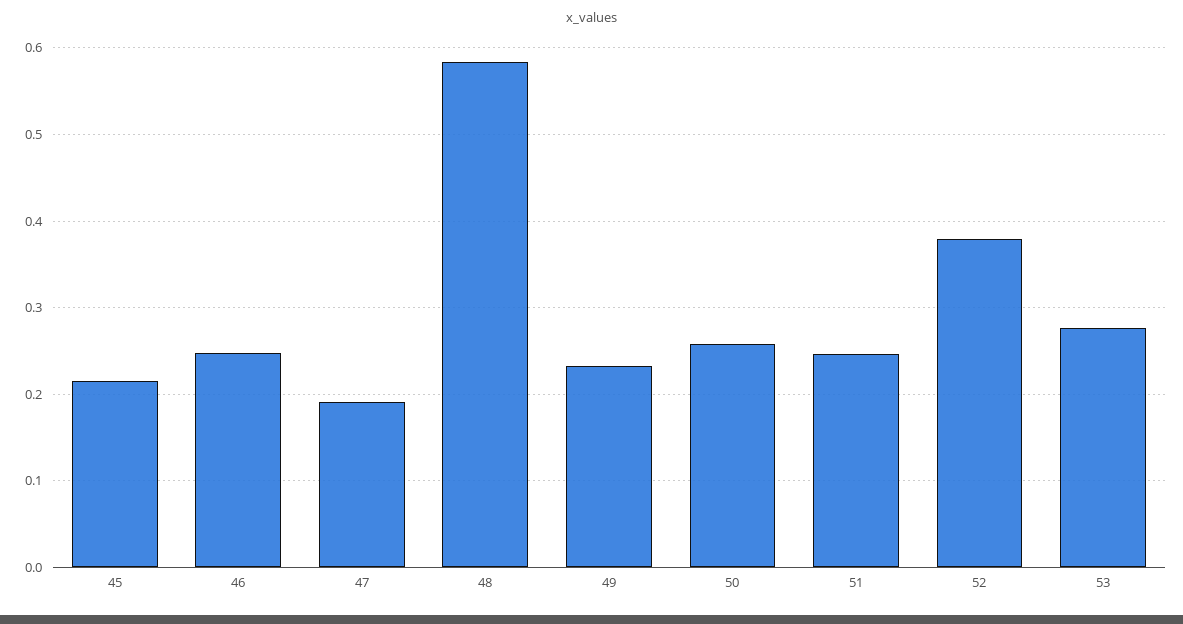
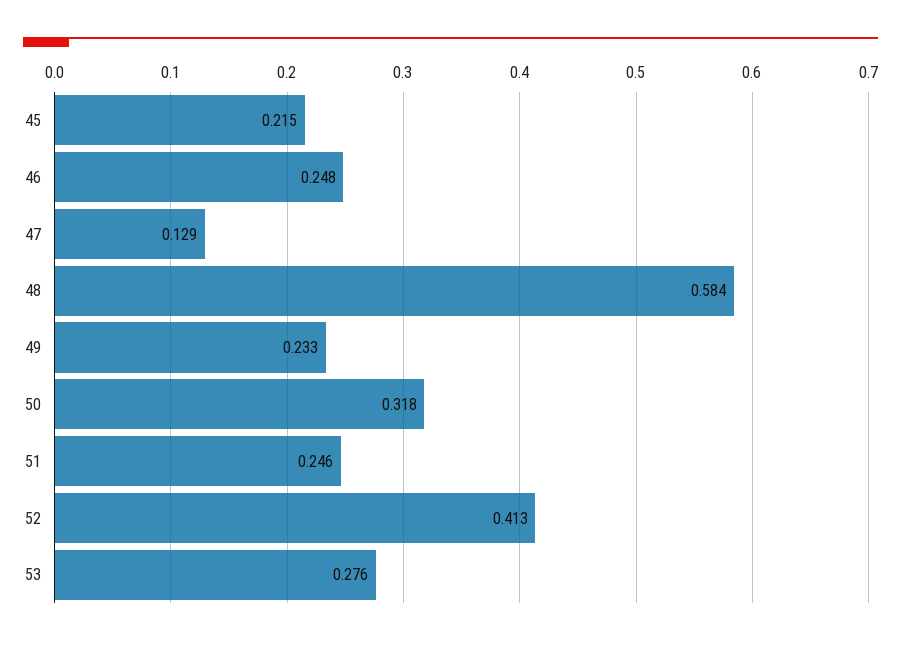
47: 0.19 -> 0.129
50: 0.26 -> 0.318
52: 0.38 -> 0.413

